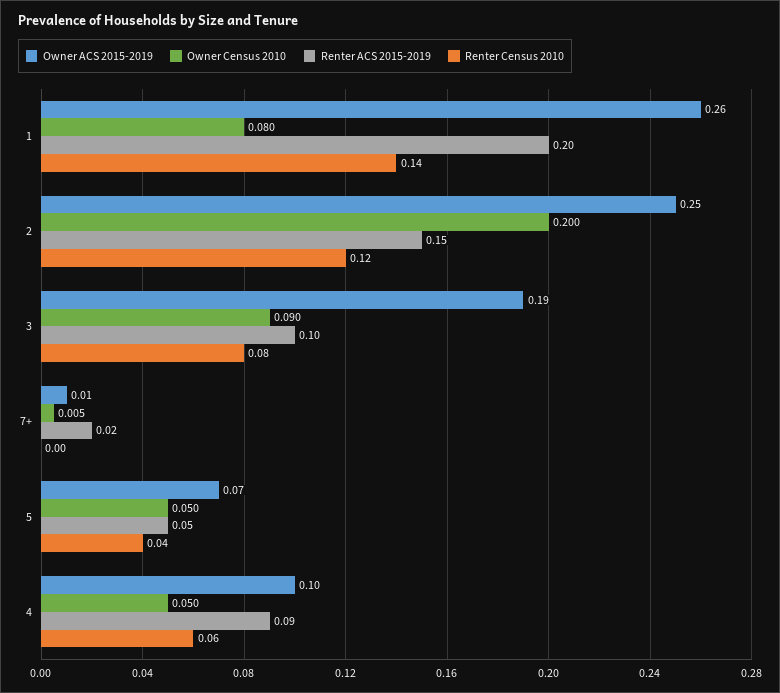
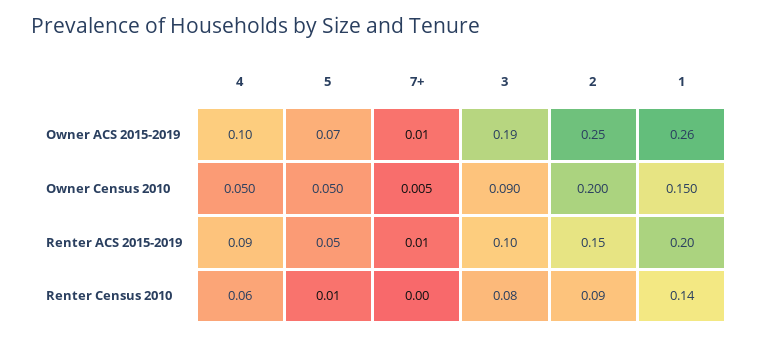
Owner Census 2010, 1: 0.08 -> 0.15
Renter Census 2010, 2: 0.12 -> 0.09
Renter ACS 2015-2019, 7+: 0.02 -> 0.01
Renter Census 2010, 5: 0.04 -> 0.01

